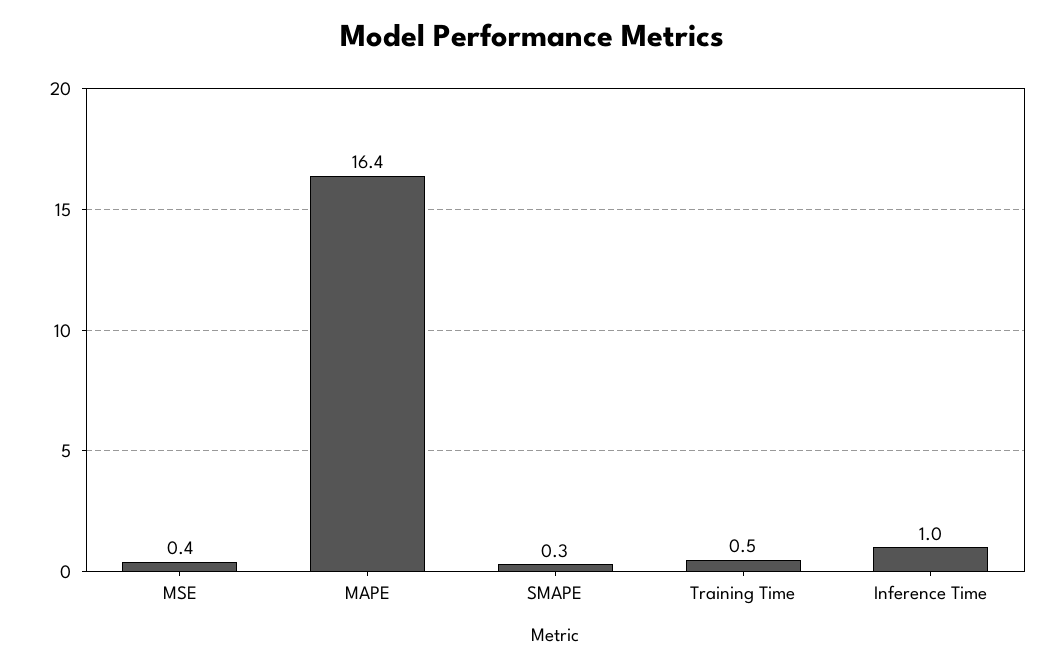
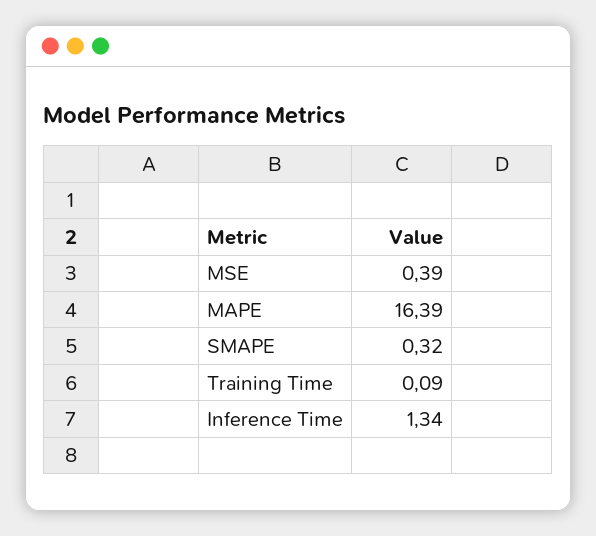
Training Time: 0.5 -> 0.09
Inference Time: 1 -> 1.34

